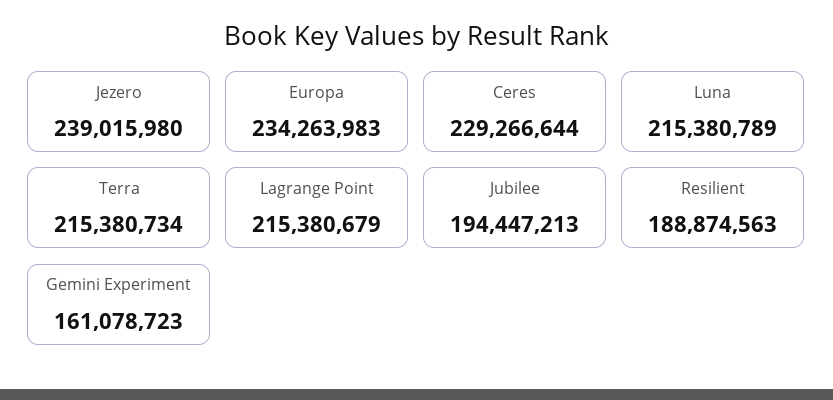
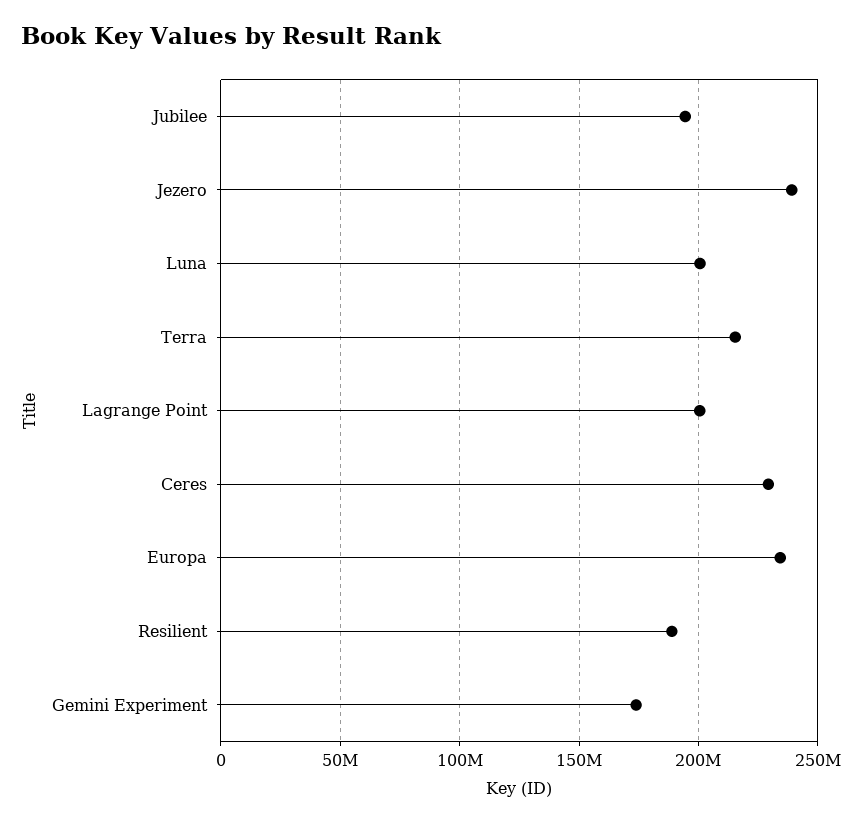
Luna: 215380789 -> 200000000
Lagrange Point: 215380679 -> 200000000
Gemini Experiment: 161078723 -> 175000000

